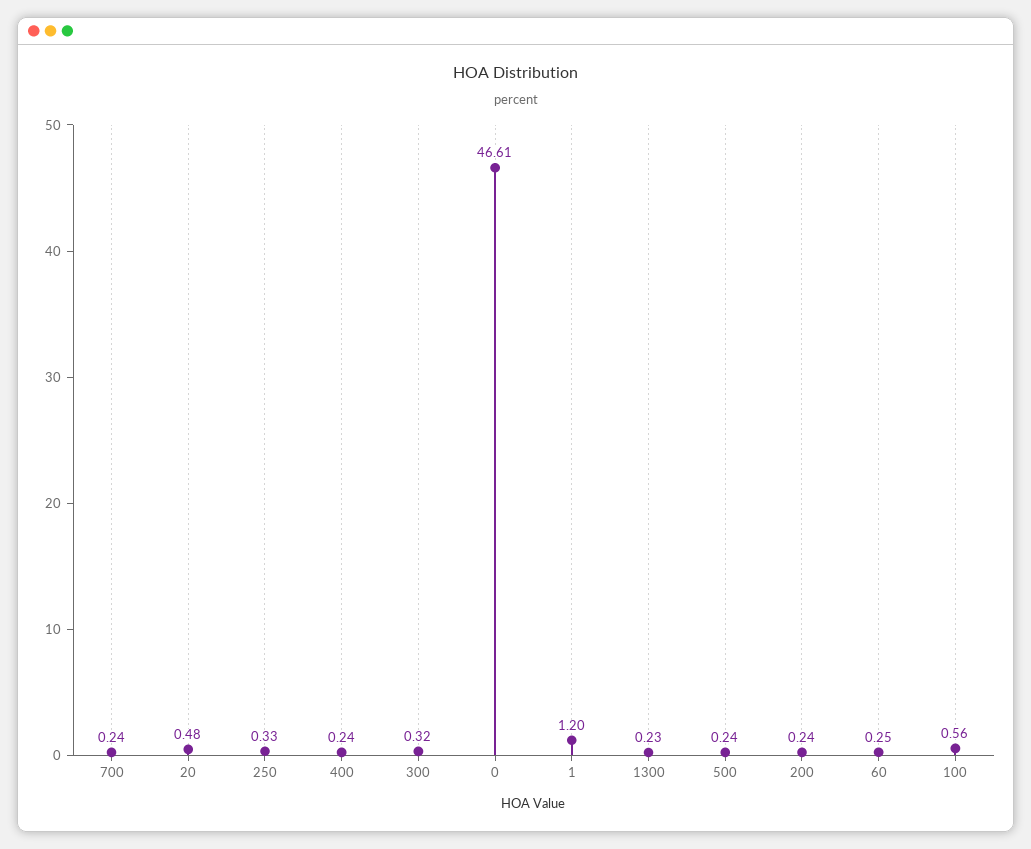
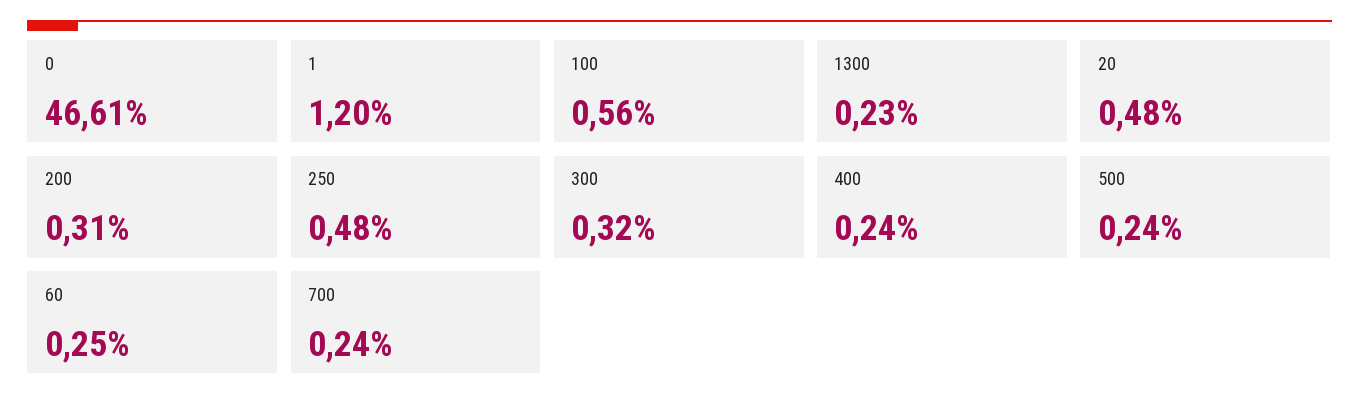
250: 0.33 -> 0.48
200: 0.24 -> 0.31

